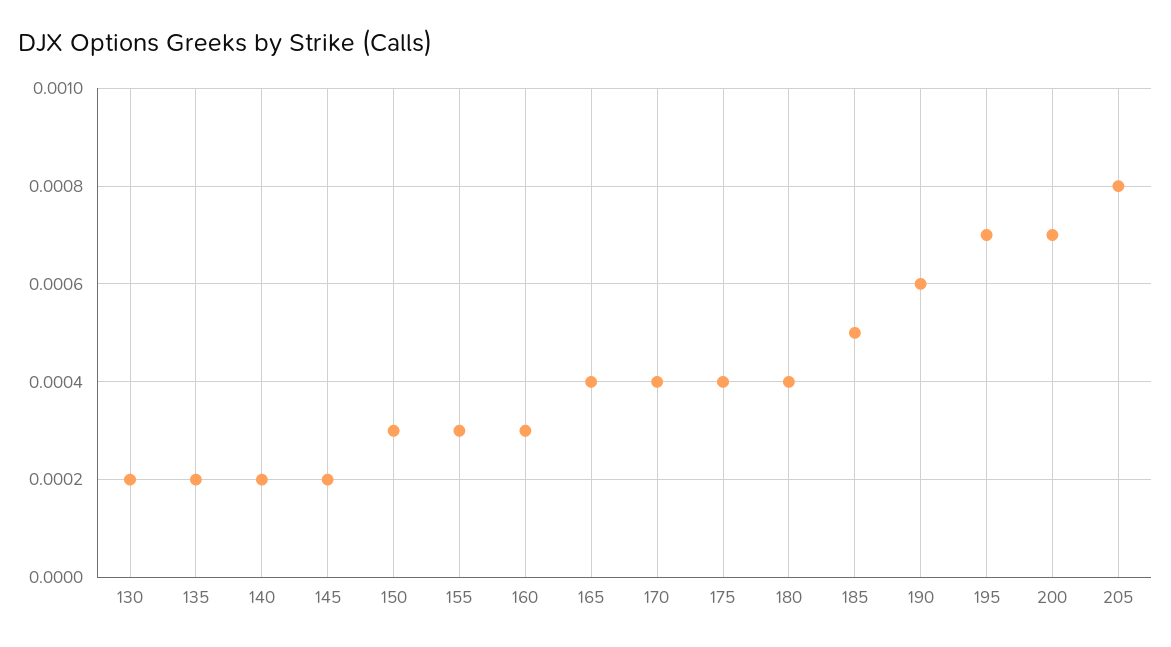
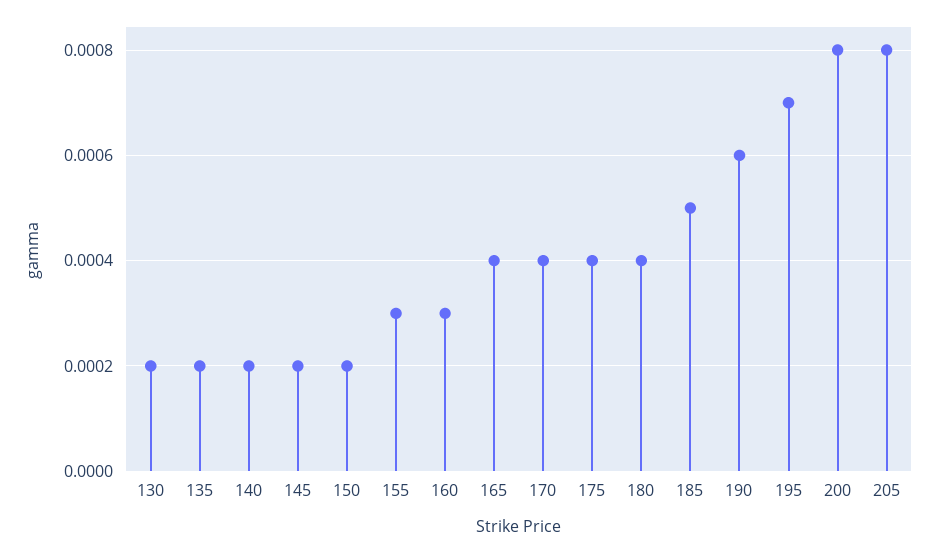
150: 0.0003 -> 0.0002
200: 0.0007 -> 0.0008

